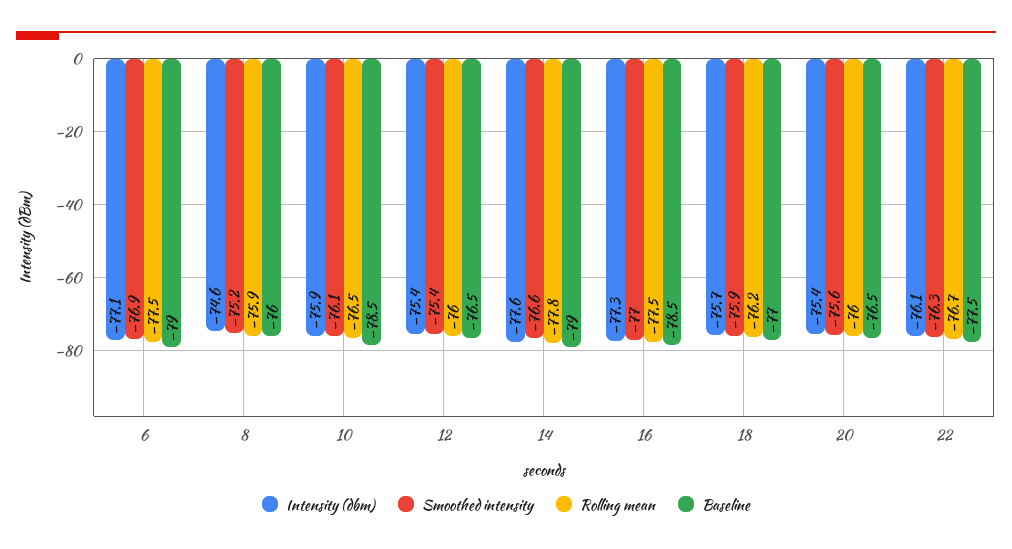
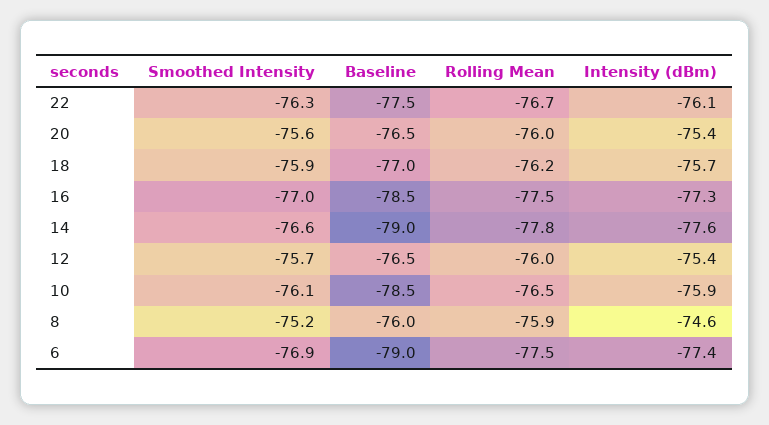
Intensity (dbm), 6: -77.1 -> -77.4
Smoothed intensity, 12: -75.4 -> -75.7

